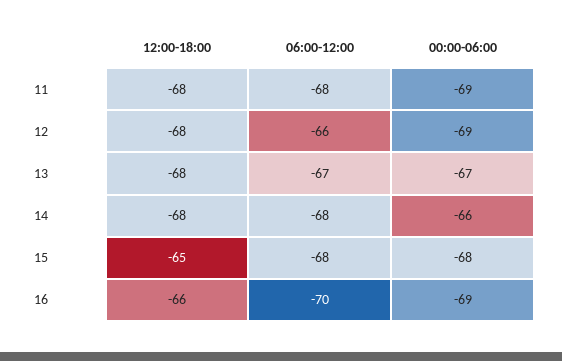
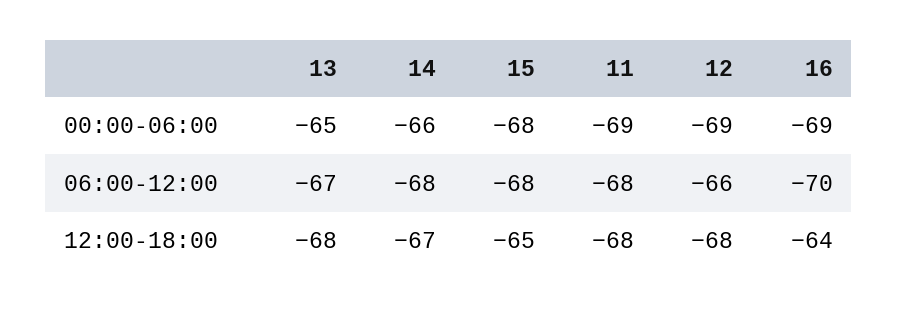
00:00-06:00, 13: -67 -> -65
12:00-18:00, 14: -68 -> -67
12:00-18:00, 16: -66 -> -64

